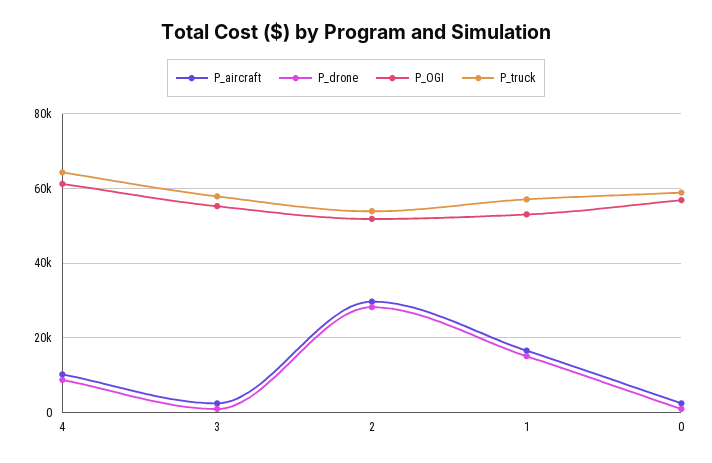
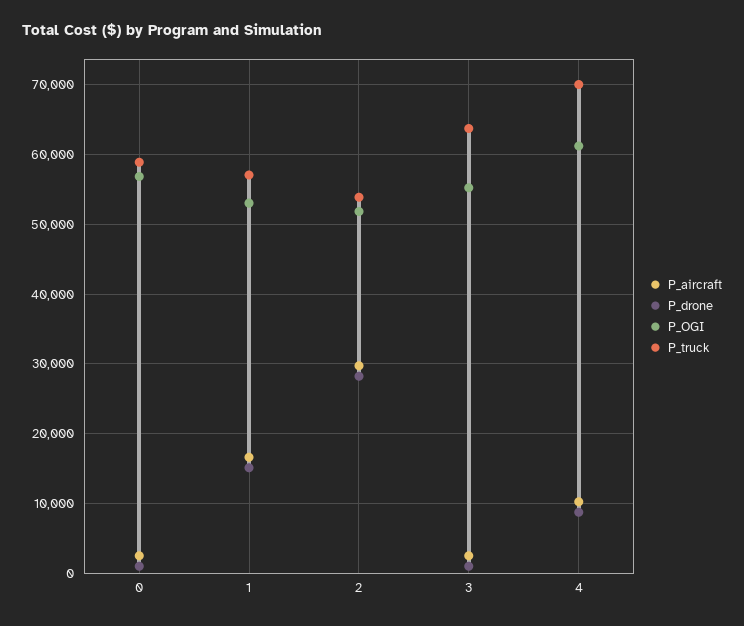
P_truck, 4: 64000 -> 70000
P_truck, 3: 58000 -> 64000

